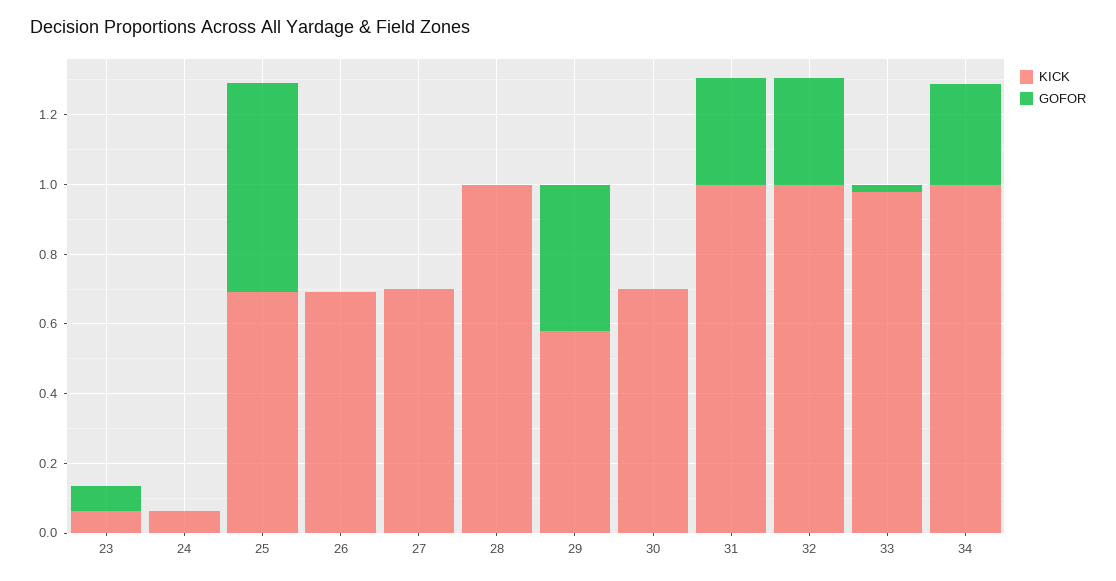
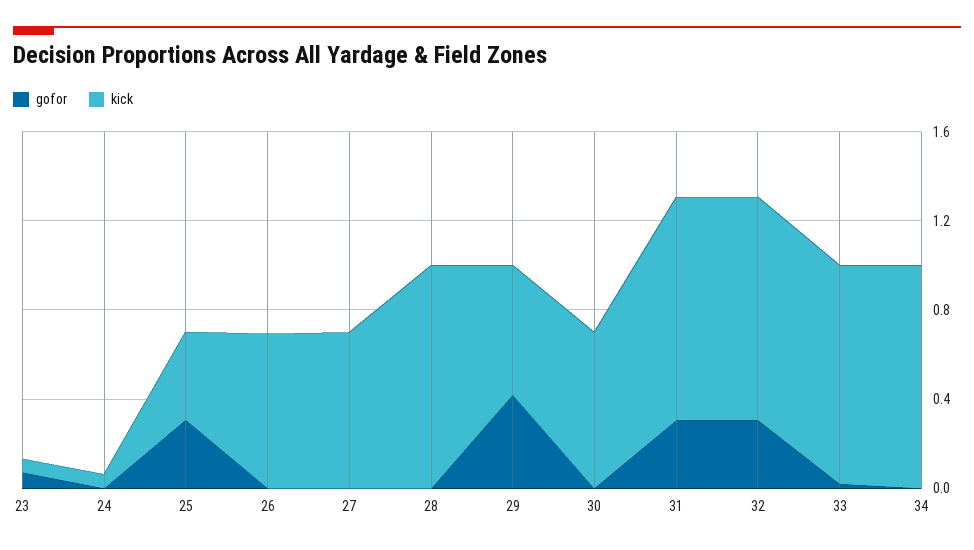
KICK, 25: 0.7 -> 0.4
GOFOR, 25: 0.6 -> 0.3
GOFOR, 34: 0.3 -> 0

